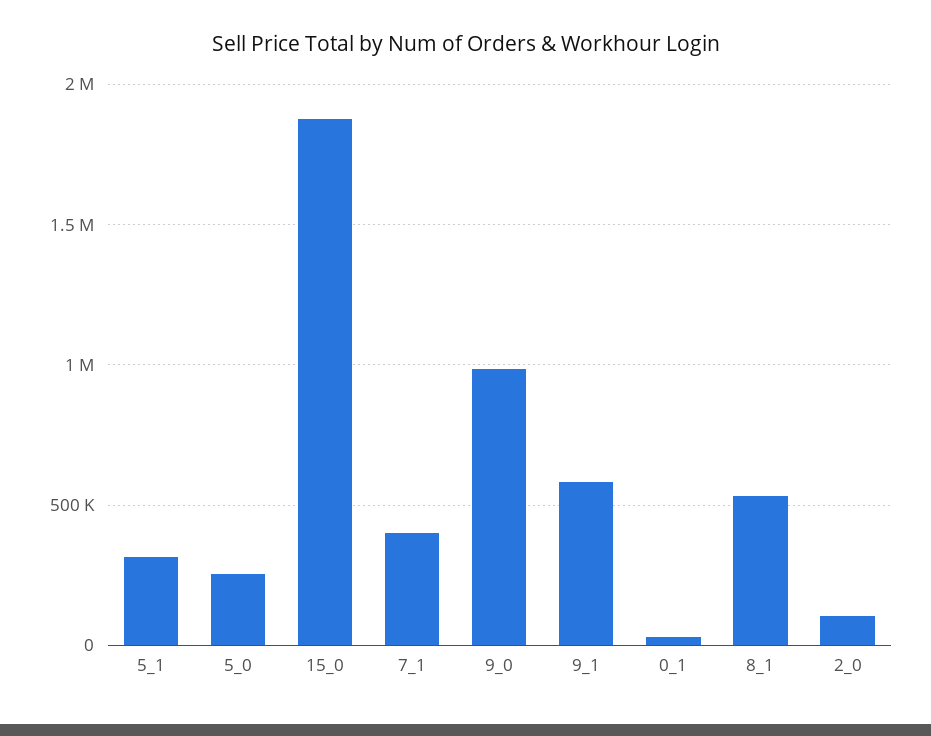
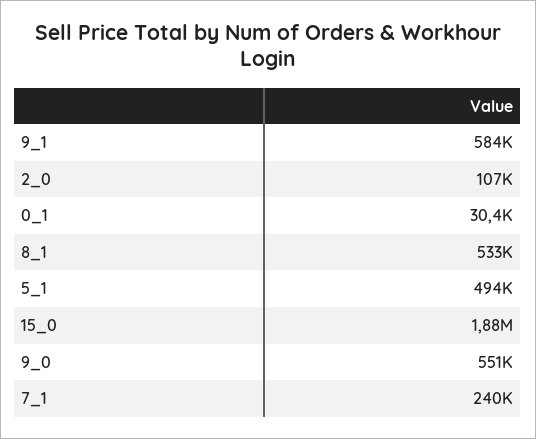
5_1: 300000 -> 494000
5_0: 250000 -> none
7_1: 400000 -> 240000
9_0: 1000000 -> 551000

